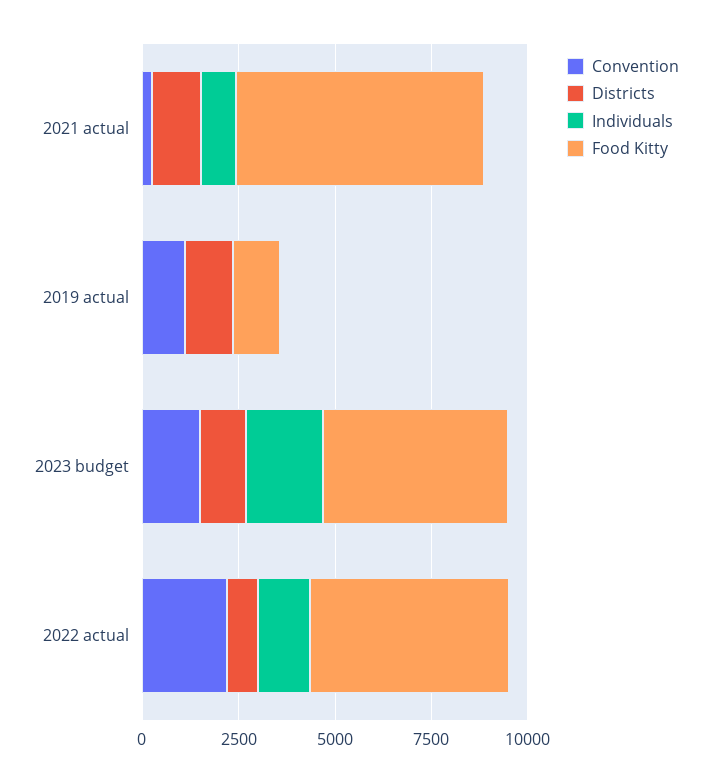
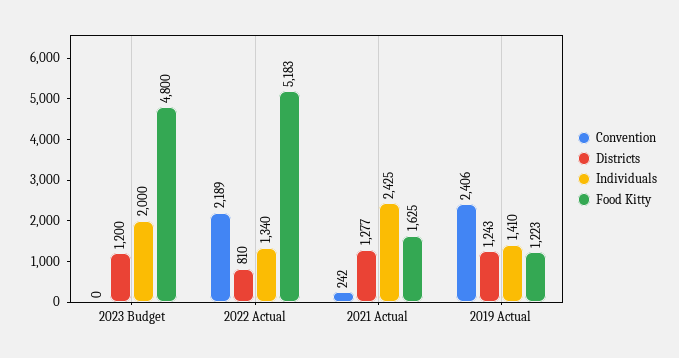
Individuals, 2021 actual: 1000 -> 2425
Food Kitty, 2021 actual: 6500 -> 1625
Convention, 2019 actual: 1000 -> 2406
Individuals, 2019 actual: 0 -> 1410
Convention, 2023 budget: 1500 -> 0

